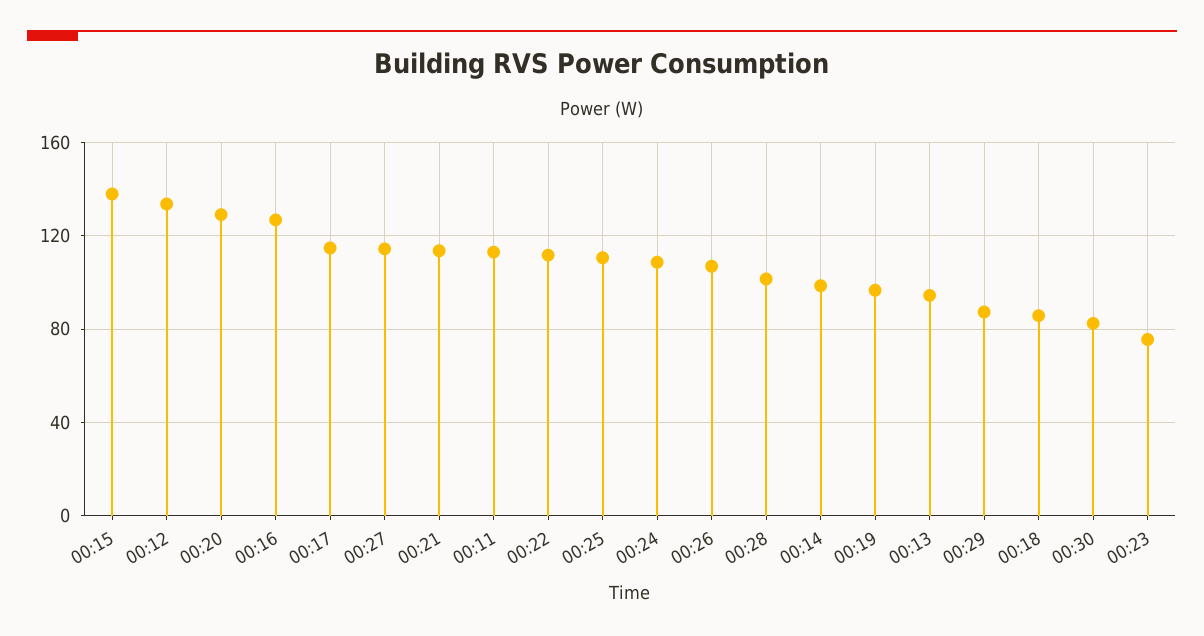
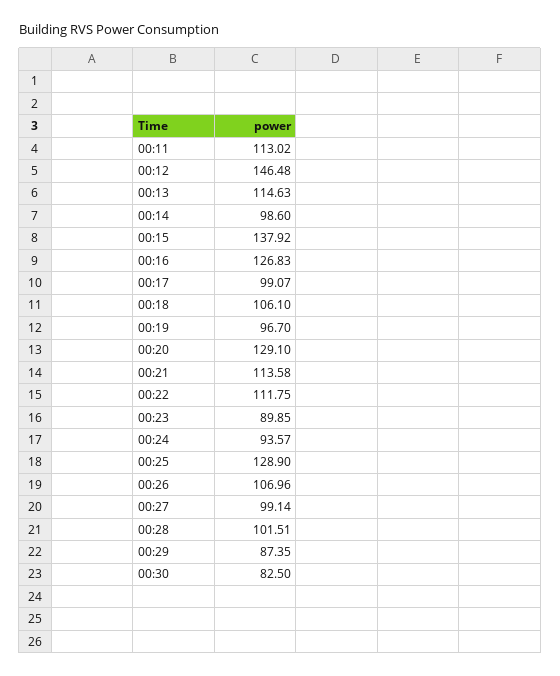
00:12: 135 -> 146.48
00:17: 115 -> 99.07
00:27: 115 -> 99.14
00:25: 110 -> 128.9
00:24: 110 -> 93.57
00:13: 95 -> 114.63
00:18: 85 -> 106.1
00:23: 75 -> 89.85

